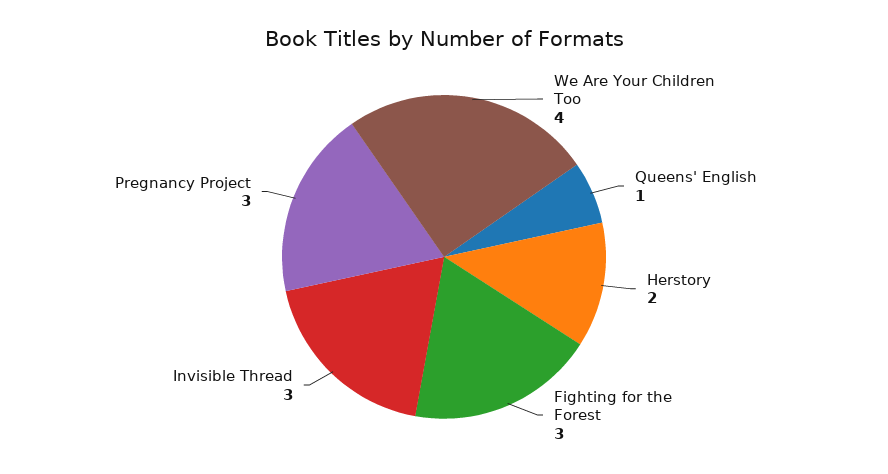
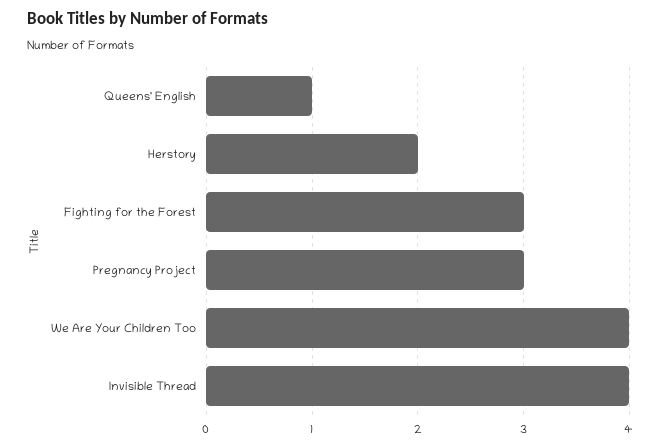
Invisible Thread: 3 -> 4

